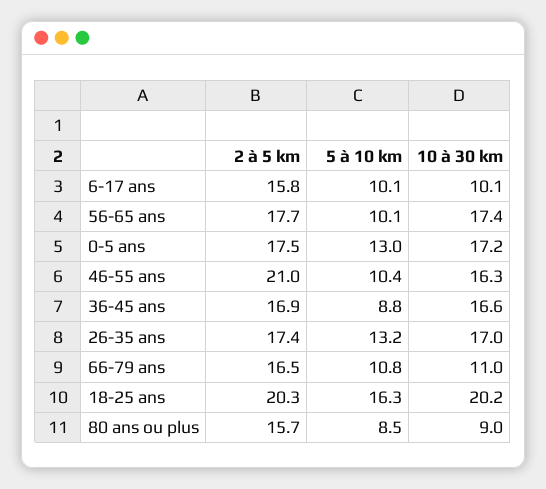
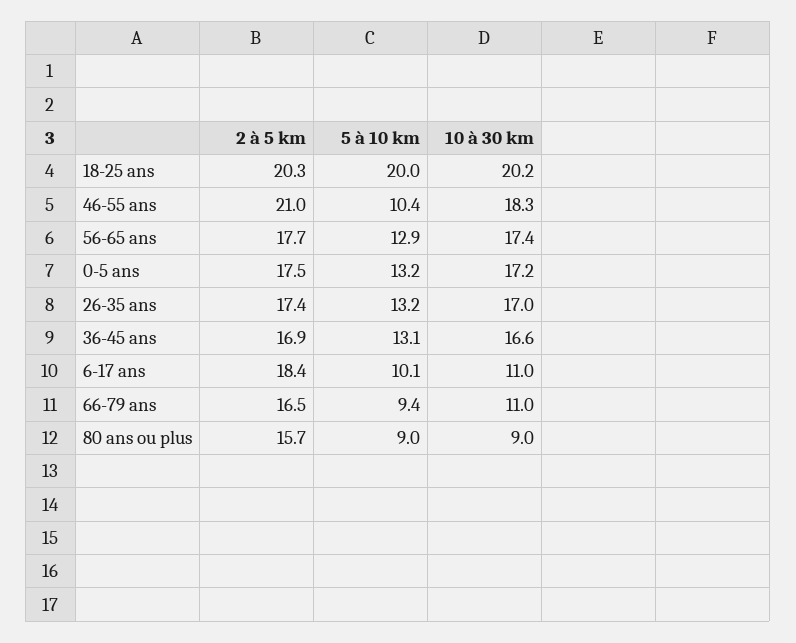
2 à 5 km, 6-17 ans: 15.8 -> 18.4
10 à 30 km, 6-17 ans: 10.1 -> 11
5 à 10 km, 56-65 ans: 10.1 -> 12.9
5 à 10 km, 0-5 ans: 13 -> 13.2
10 à 30 km, 46-55 ans: 16.3 -> 18.3
5 à 10 km, 36-45 ans: 8.8 -> 13.1
5 à 10 km, 66-79 ans: 10.8 -> 9.4
5 à 10 km, 18-25 ans: 16.3 -> 20
5 à 10 km, 80 ans ou plus: 8.5 -> 9

